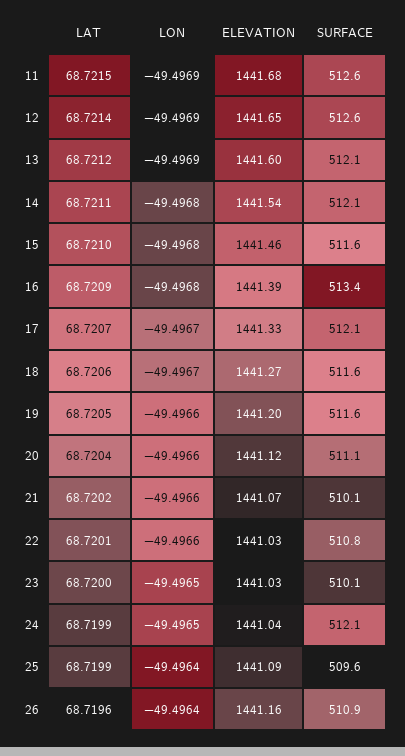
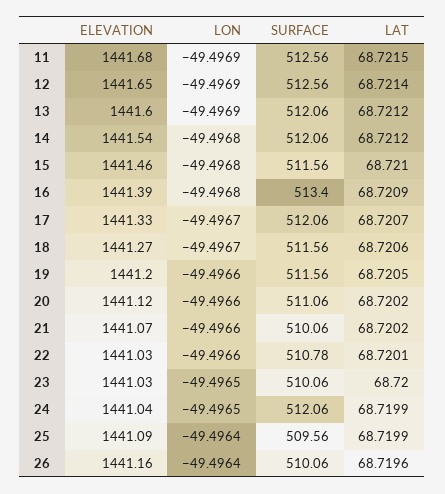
LAT, 14: 68.7211 -> 68.7212
LAT, 20: 68.7204 -> 68.7202
SURFACE, 26: 510.9 -> 510.06

